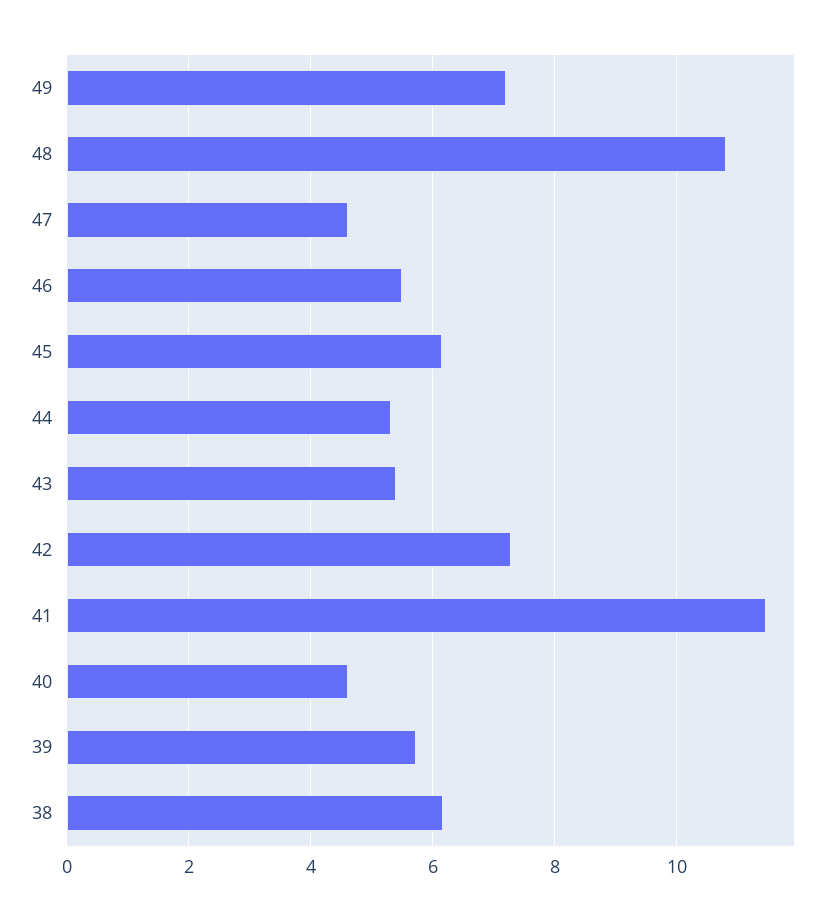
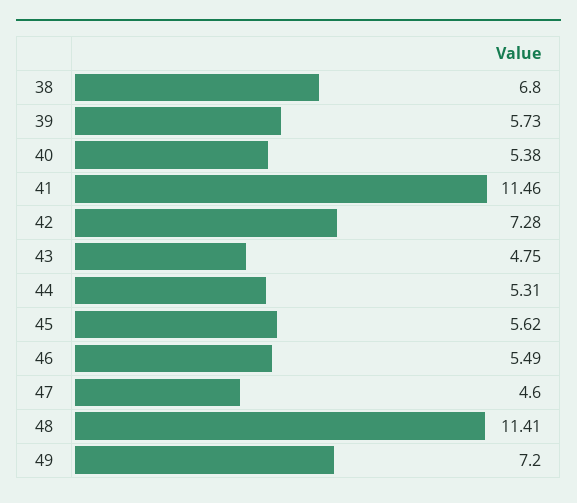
48: 10.8 -> 11.41
45: 6.2 -> 5.62
43: 5.4 -> 4.75
40: 4.6 -> 5.38
38: 6.2 -> 6.8

